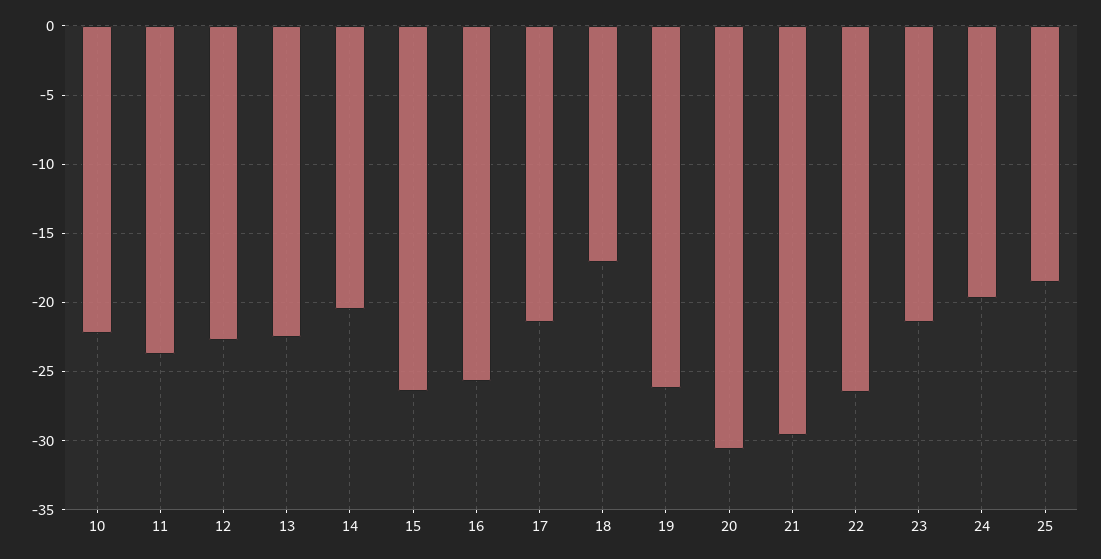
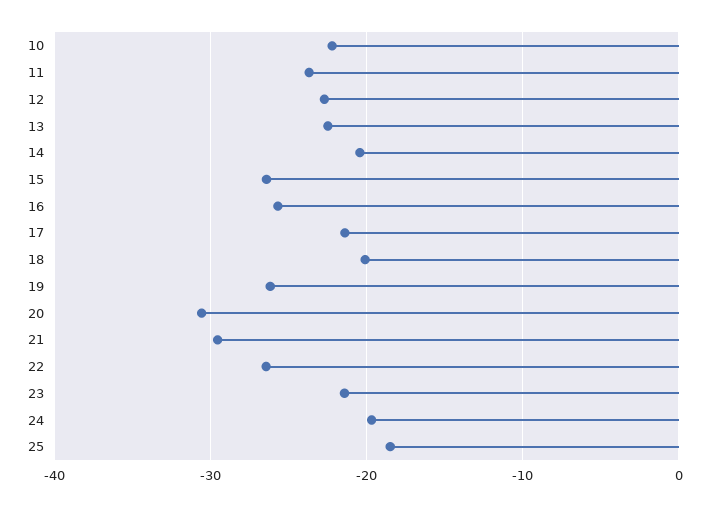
18: -17 -> -20

